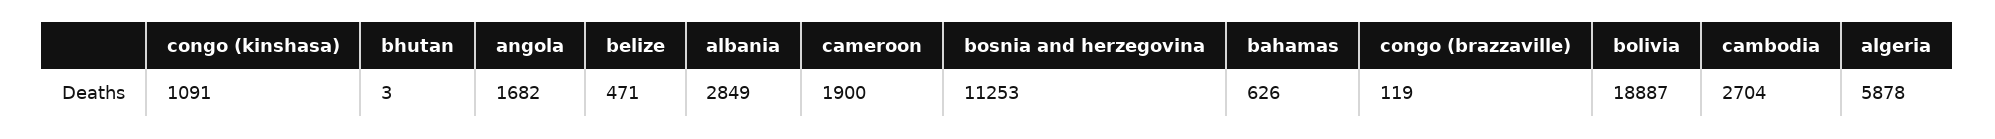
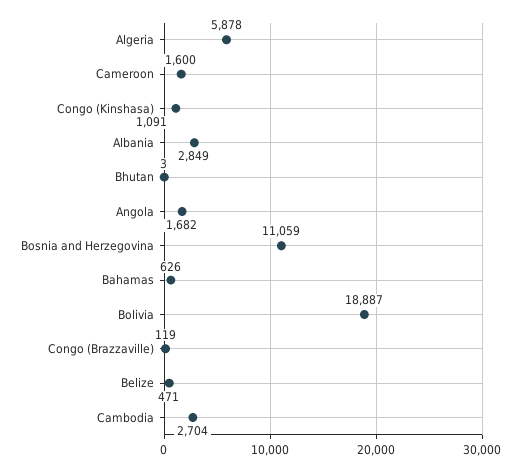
cameroon: 1900 -> 1600
bosnia and herzegovina: 11253 -> 11059

